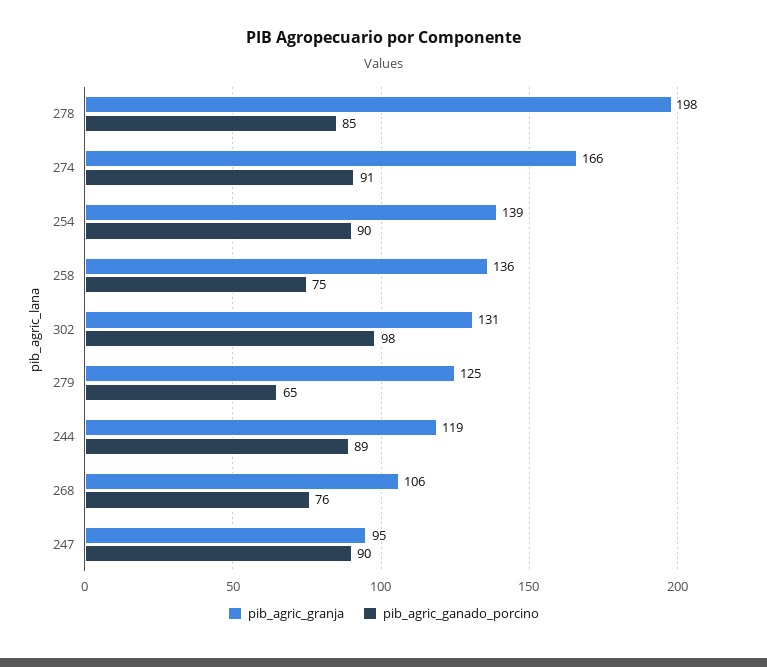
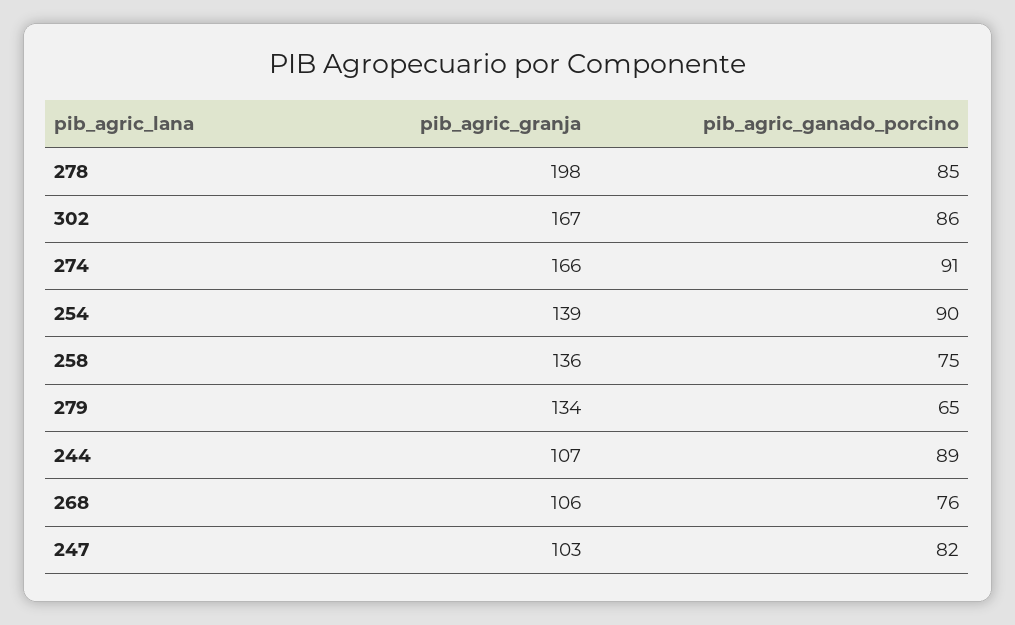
pib_agric_granja, 302: 131 -> 167
pib_agric_ganado_porcino, 302: 98 -> 86
pib_agric_granja, 279: 125 -> 134
pib_agric_granja, 244: 119 -> 107
pib_agric_granja, 247: 95 -> 103
pib_agric_ganado_porcino, 247: 90 -> 82

